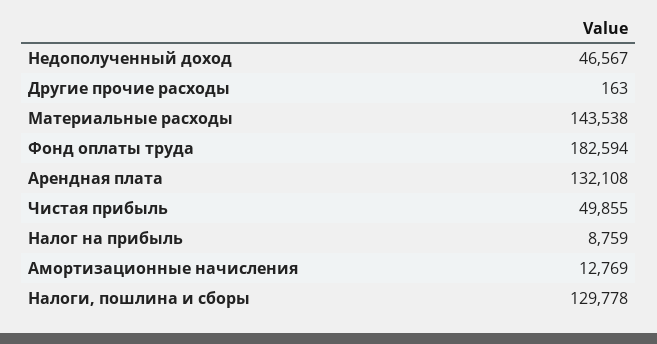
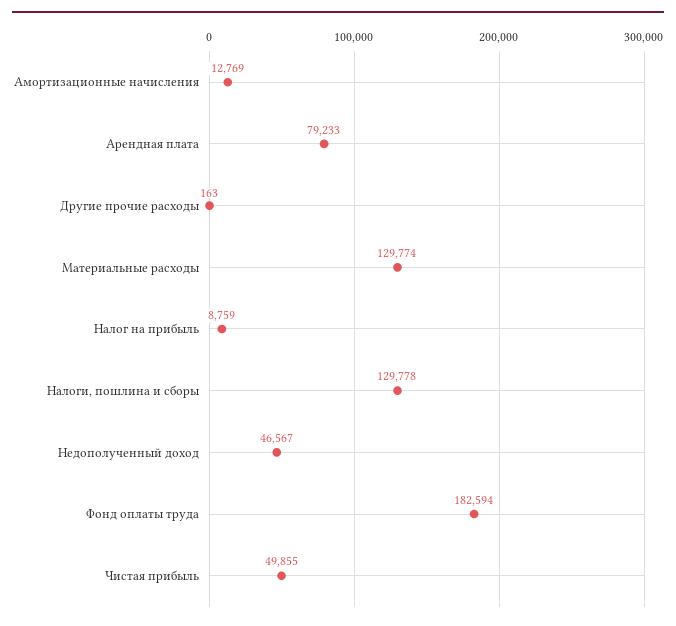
Материальные расходы: 143538 -> 129774
Арендная плата: 132108 -> 79233

